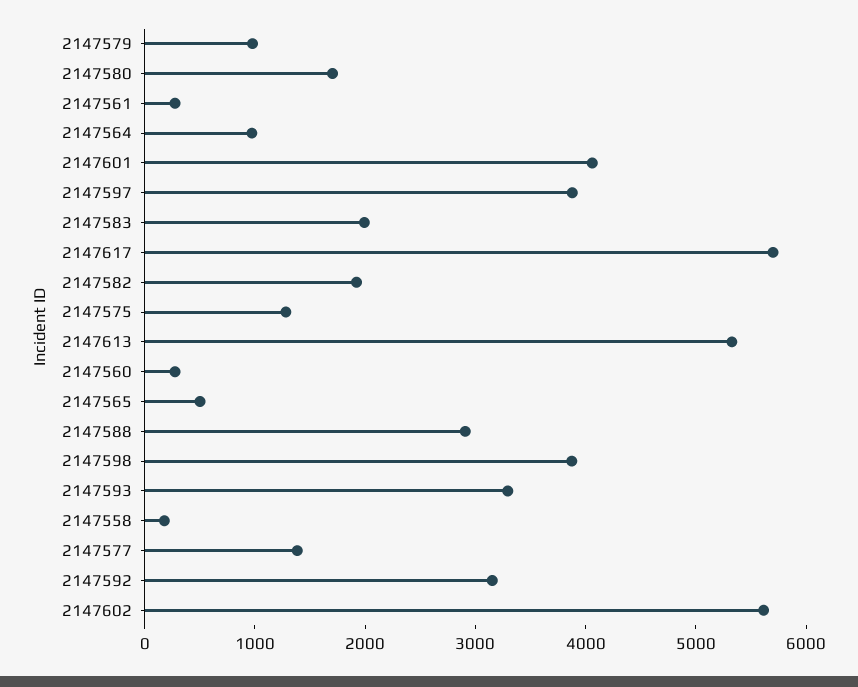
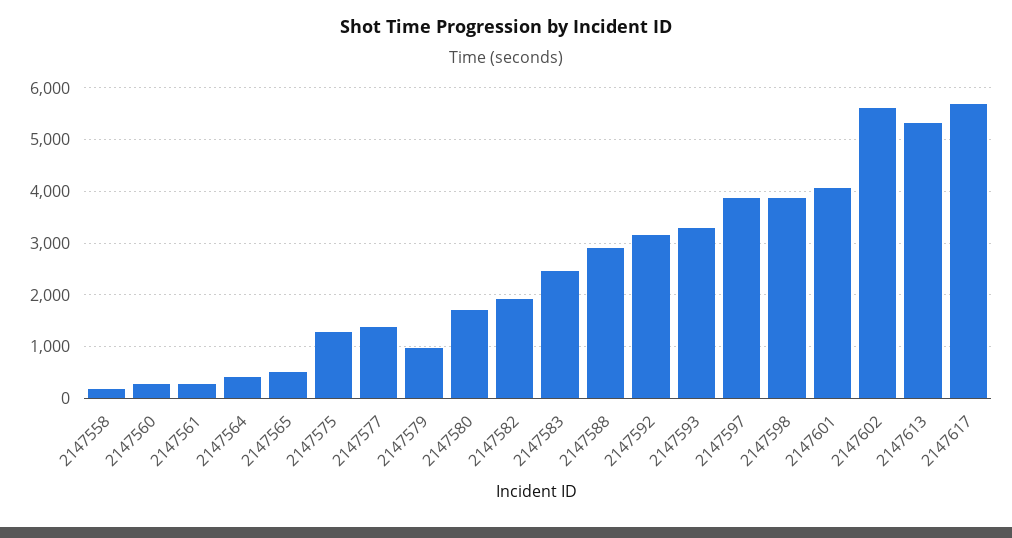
2147564: 1000 -> 400
2147583: 2000 -> 2400

